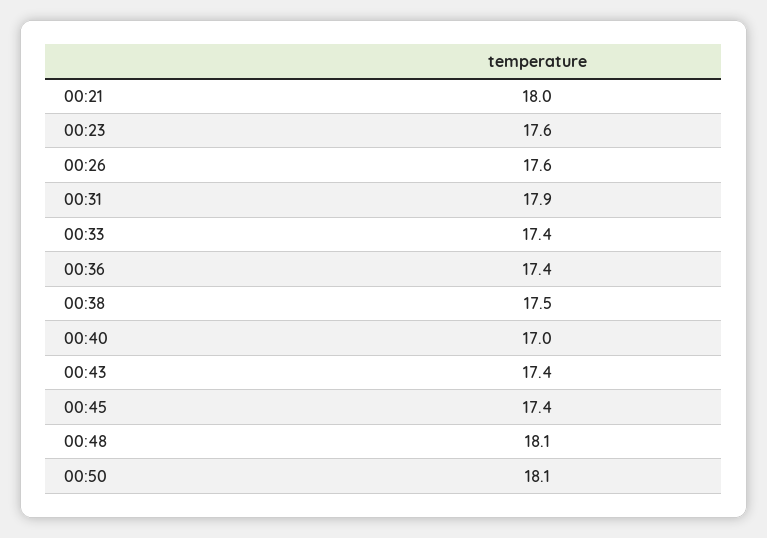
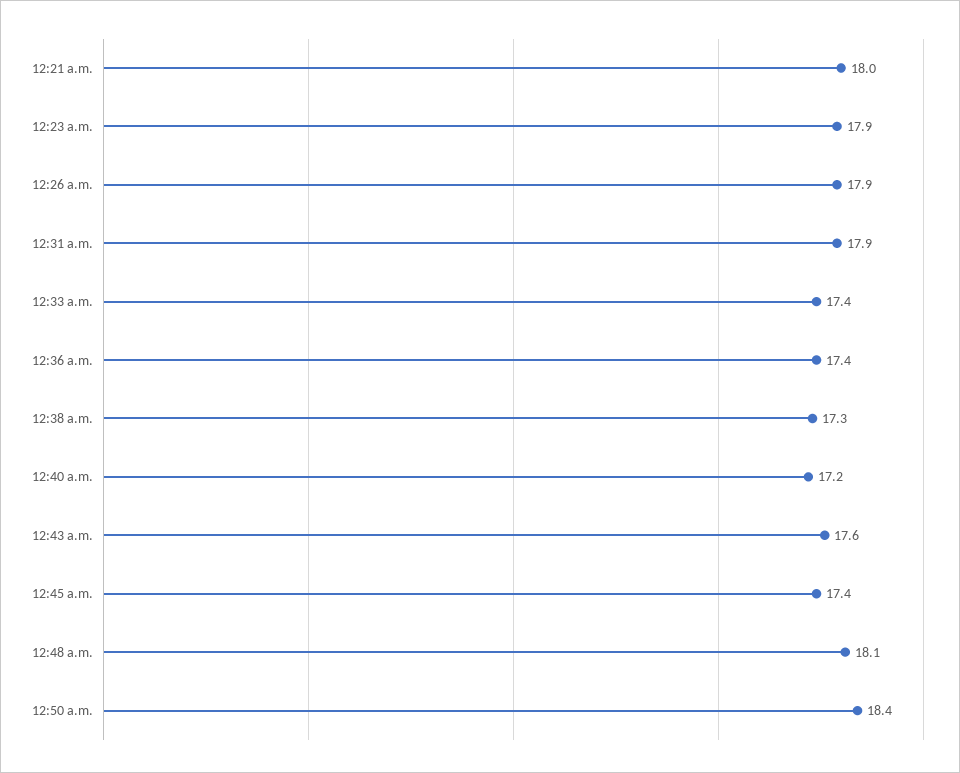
00:23: 17.6 -> 17.9
00:26: 17.6 -> 17.9
00:38: 17.5 -> 17.3
00:40: 17 -> 17.2
00:43: 17.4 -> 17.6
00:50: 18.1 -> 18.4

